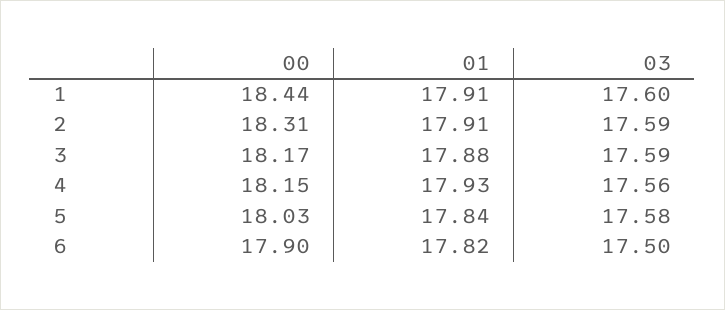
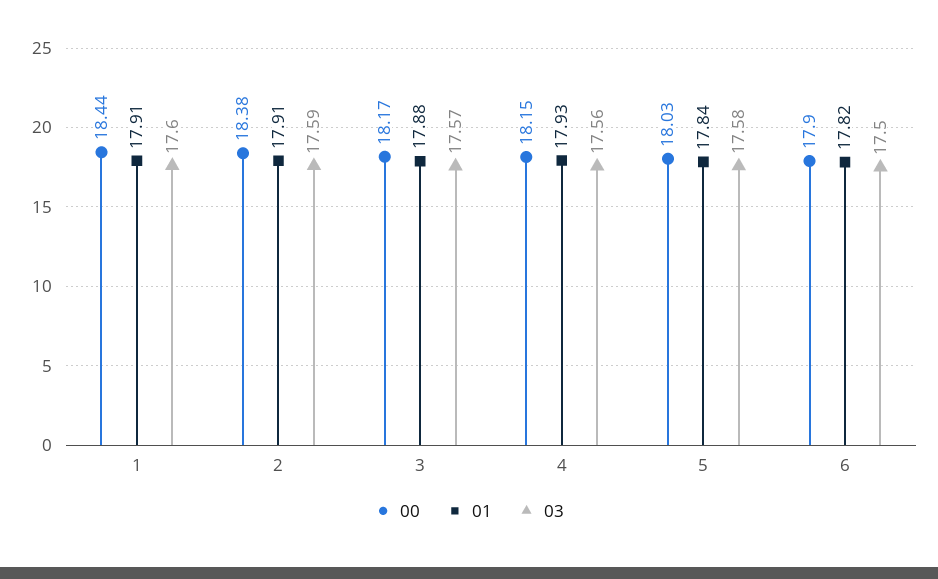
00, 2: 18.31 -> 18.38
03, 3: 17.59 -> 17.57

